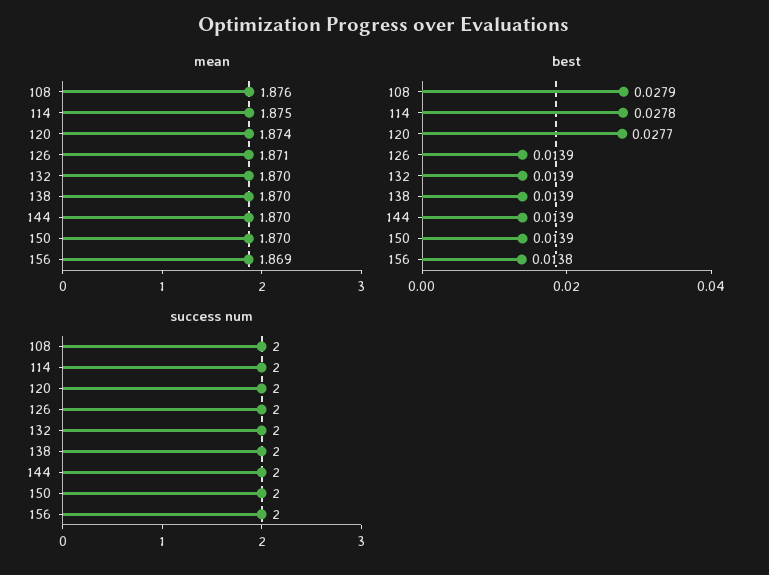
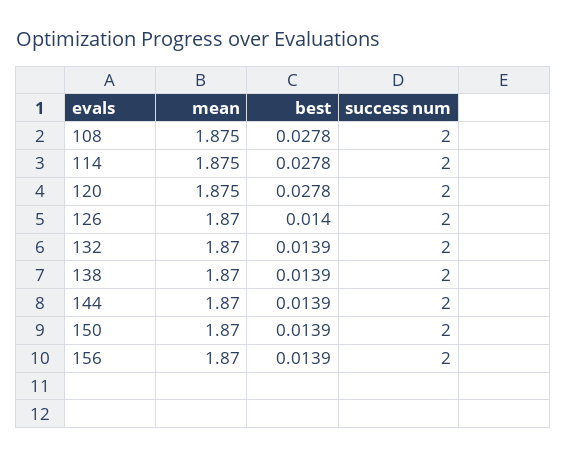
mean, 108: 1.876 -> 1.875
mean, 120: 1.874 -> 1.875
mean, 126: 1.871 -> 1.87
mean, 156: 1.869 -> 1.87
best, 108: 0.0279 -> 0.0278
best, 120: 0.0277 -> 0.0278
best, 126: 0.0139 -> 0.014
best, 156: 0.0138 -> 0.0139

